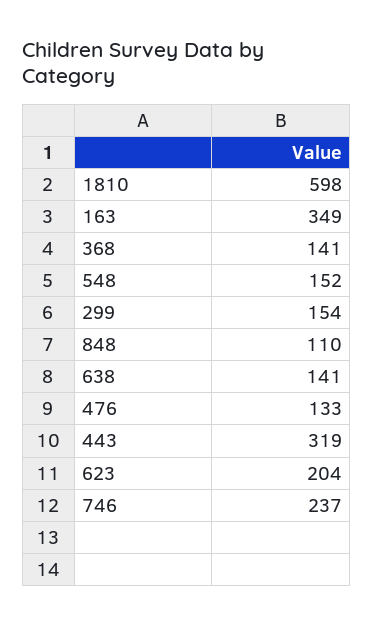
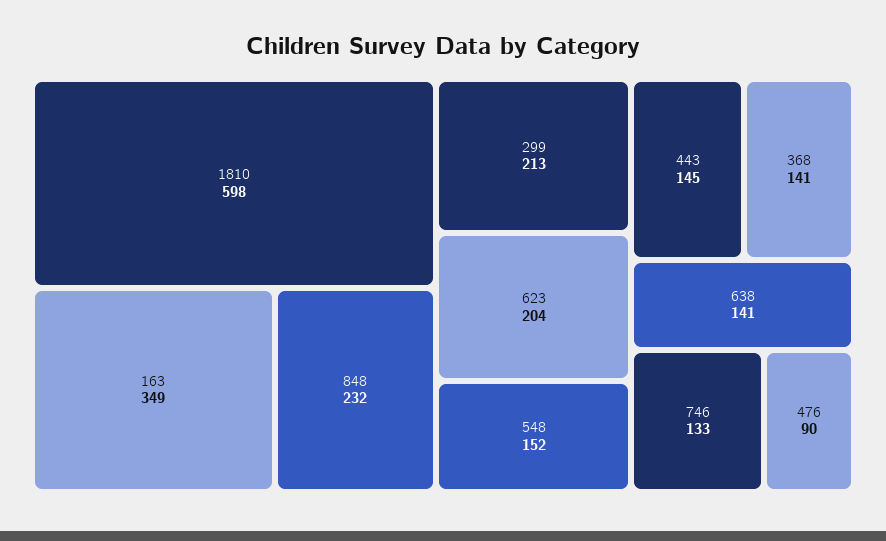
299: 154 -> 213
848: 110 -> 232
476: 133 -> 90
443: 319 -> 145
746: 237 -> 133

